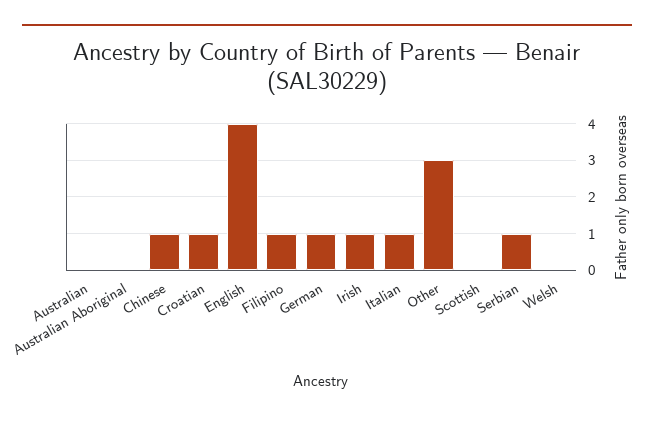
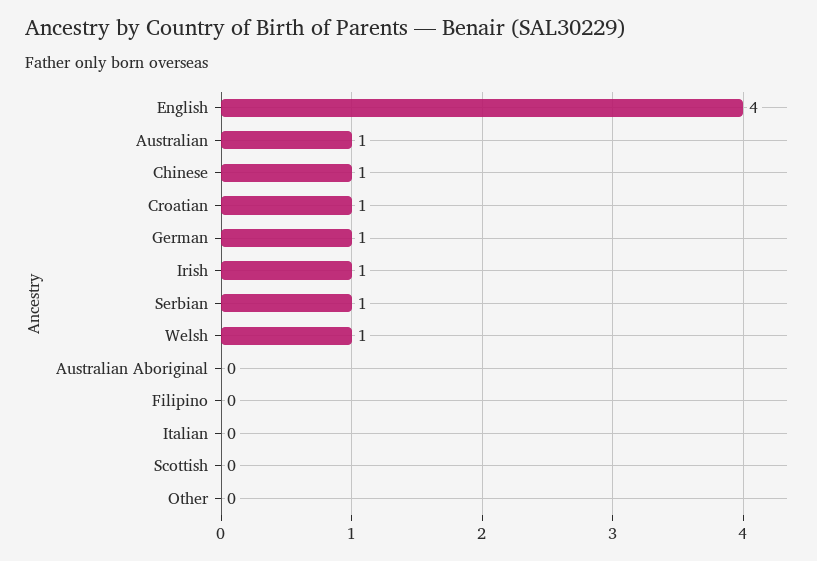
Australian: 0 -> 1
Filipino: 1 -> 0
Italian: 1 -> 0
Other: 3 -> 0
Welsh: 0 -> 1

